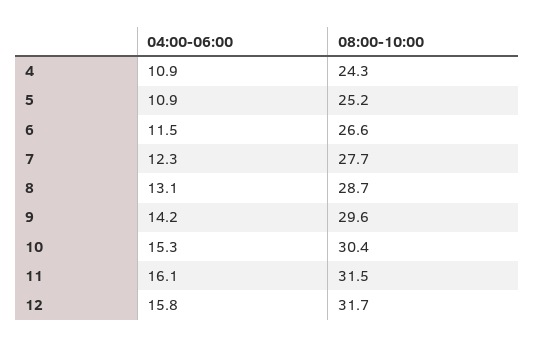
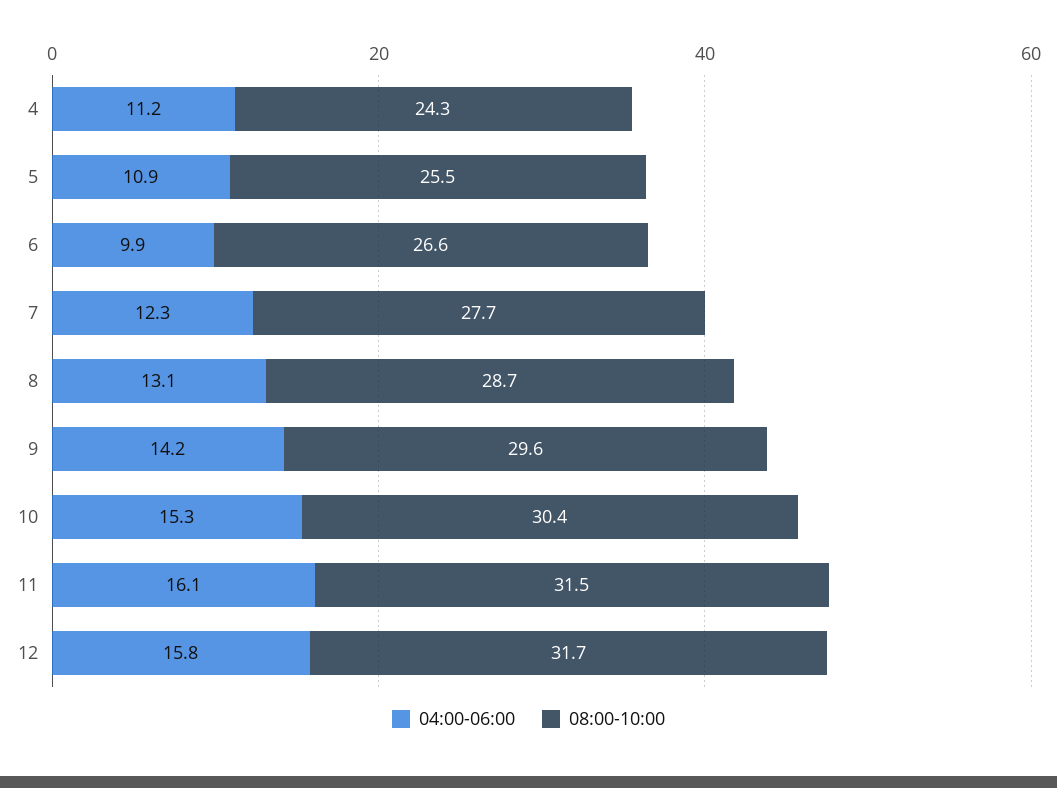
04:00-06:00, 4: 10.9 -> 11.2
08:00-10:00, 5: 25.2 -> 25.5
04:00-06:00, 6: 11.5 -> 9.9

